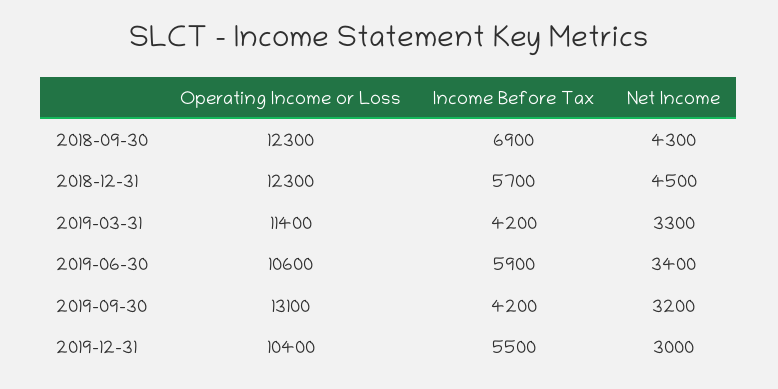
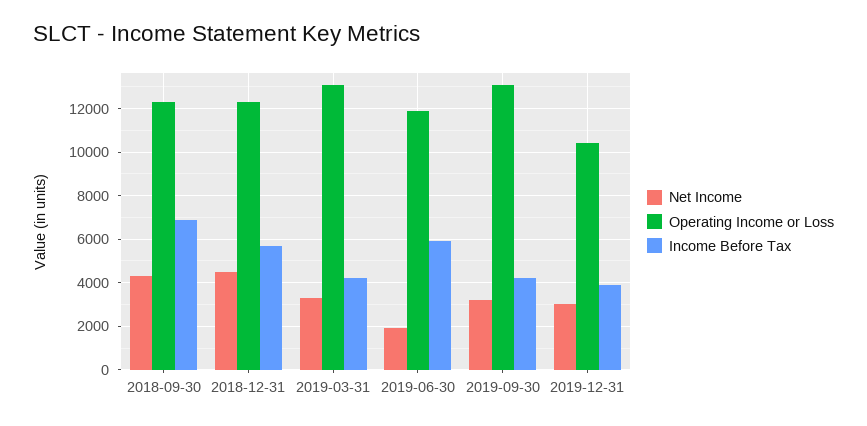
Operating Income or Loss, 2019-03-31: 11400 -> 13000
Operating Income or Loss, 2019-06-30: 10600 -> 12000
Net Income, 2019-06-30: 3400 -> 2000
Income Before Tax, 2019-12-31: 5500 -> 4000

